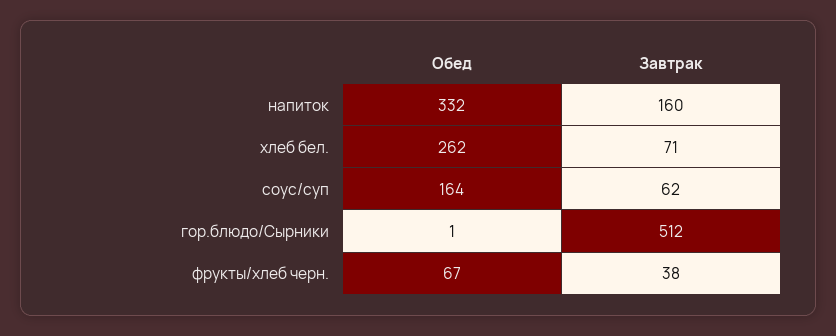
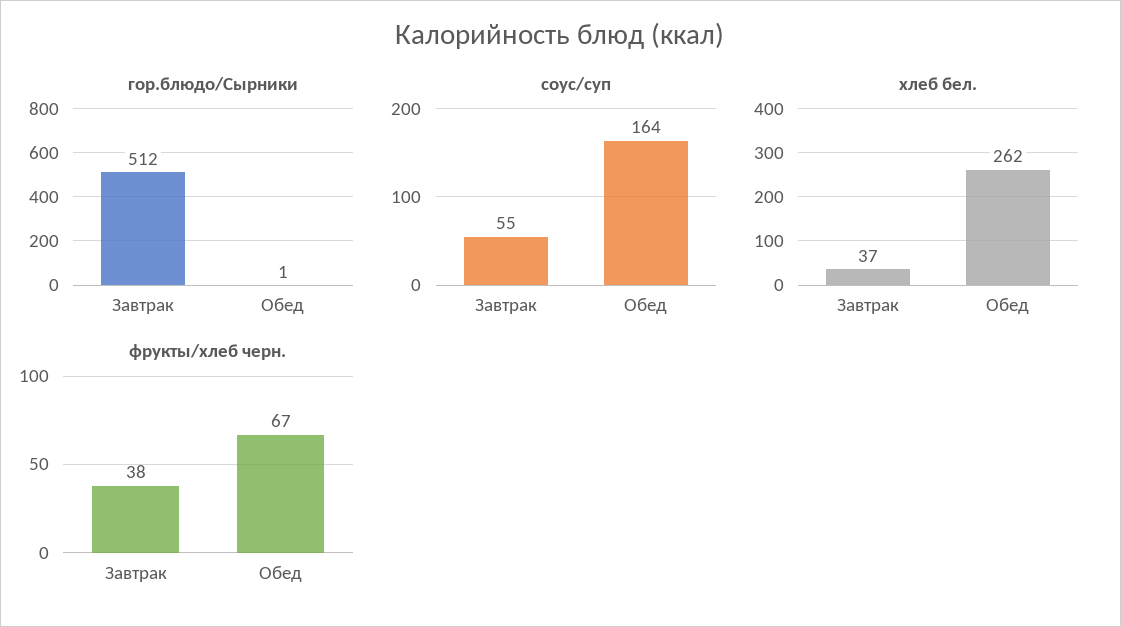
напиток, Обед: 332 -> none
напиток, Завтрак: 160 -> none
хлеб бел., Завтрак: 71 -> 37
соус/суп, Завтрак: 62 -> 55

